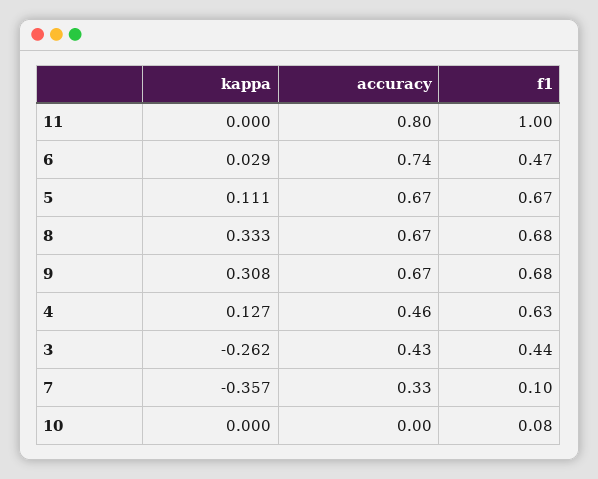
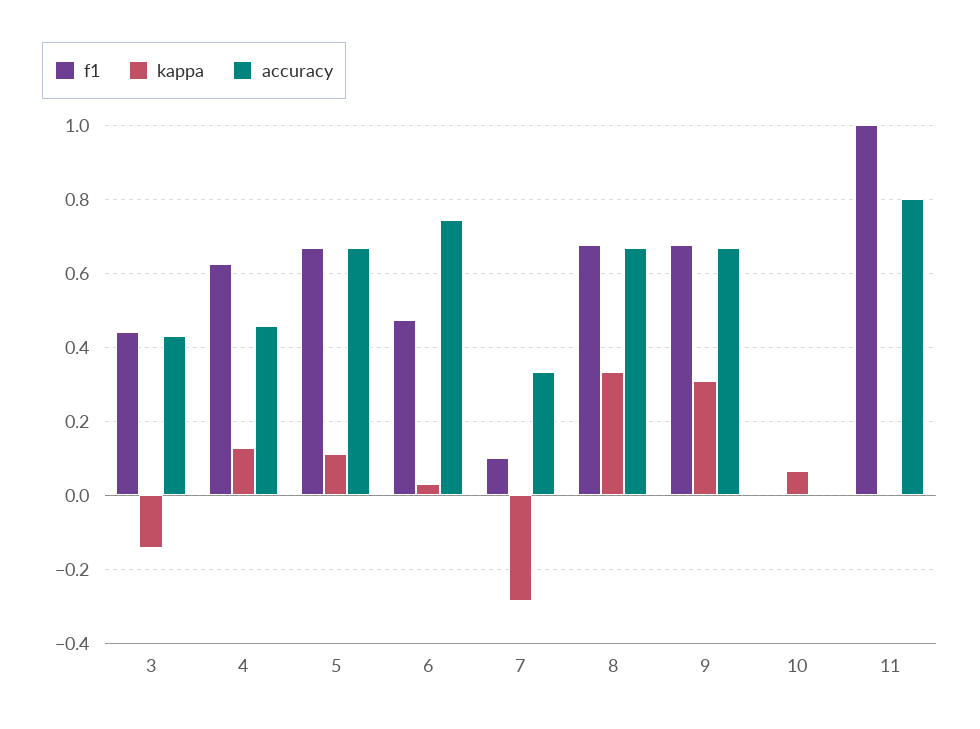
kappa, 3: -0.262 -> -0.14
kappa, 7: -0.357 -> -0.28
kappa, 10: 0 -> 0.06
f1, 10: 0.08 -> 0

